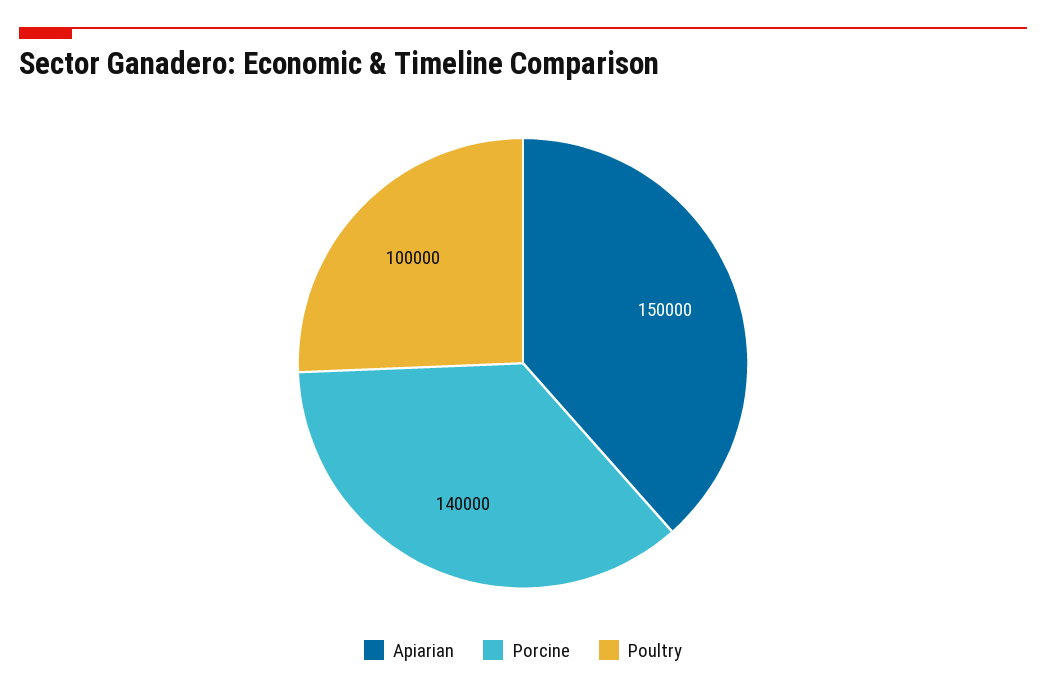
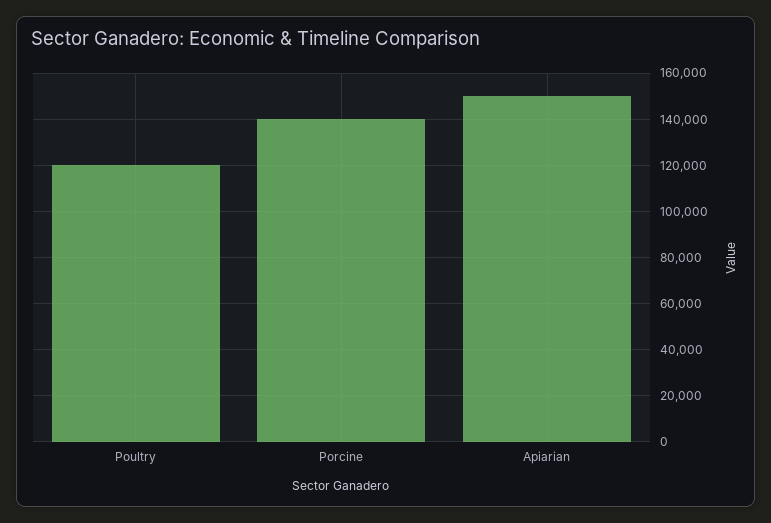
Poultry: 100000 -> 120000

